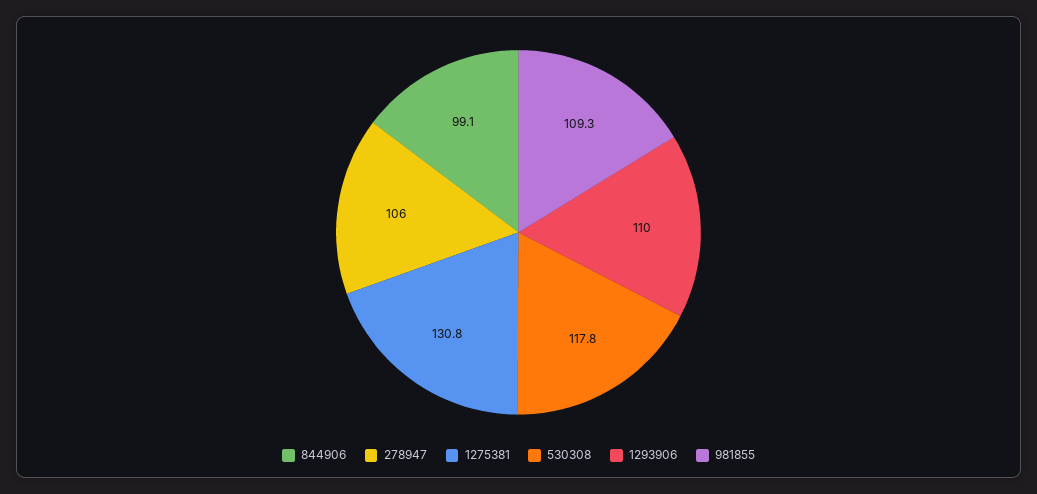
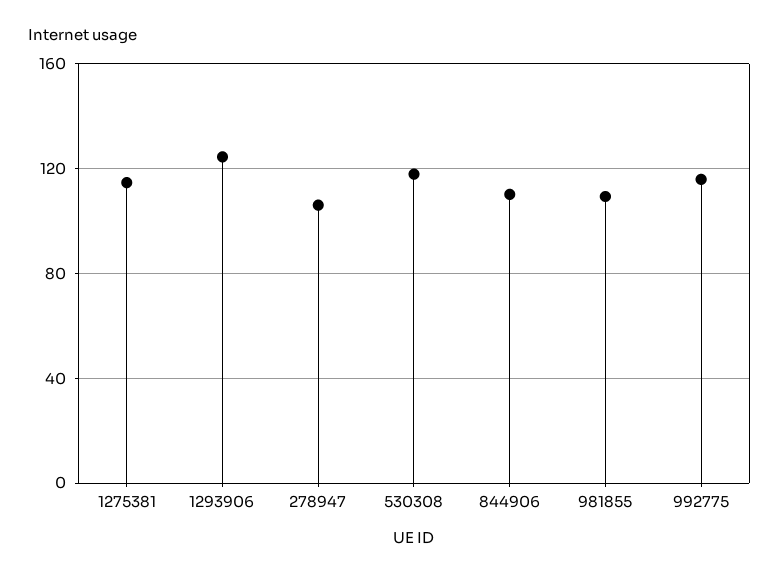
844906: 99.1 -> 110
1275381: 130.8 -> 115
1293906: 110 -> 125
992775: none -> 115

